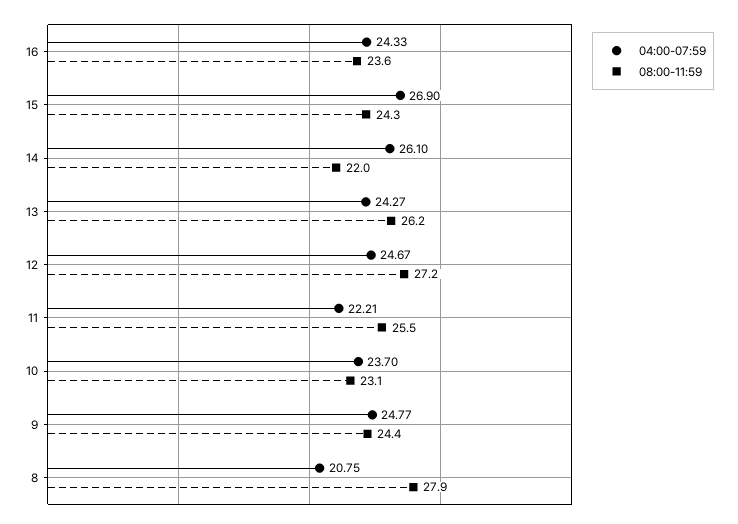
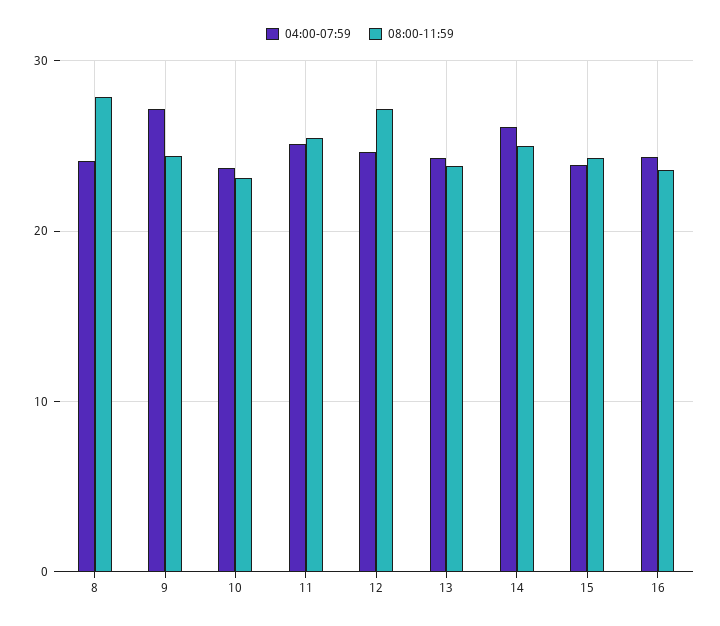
04:00-07:59, 15: 26.9 -> 24
08:00-11:59, 14: 22 -> 25
08:00-11:59, 13: 26.2 -> 24
04:00-07:59, 11: 22.21 -> 25
04:00-07:59, 9: 24.77 -> 27
04:00-07:59, 8: 20.75 -> 24

